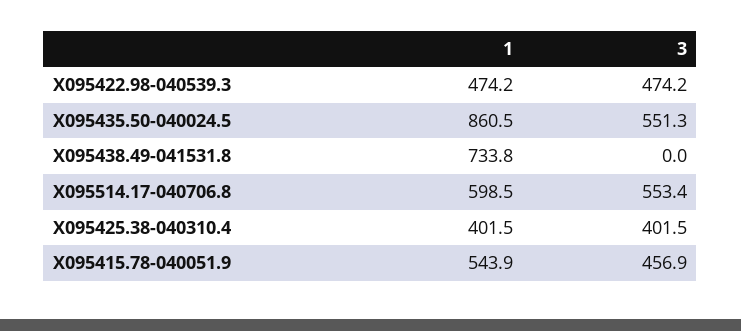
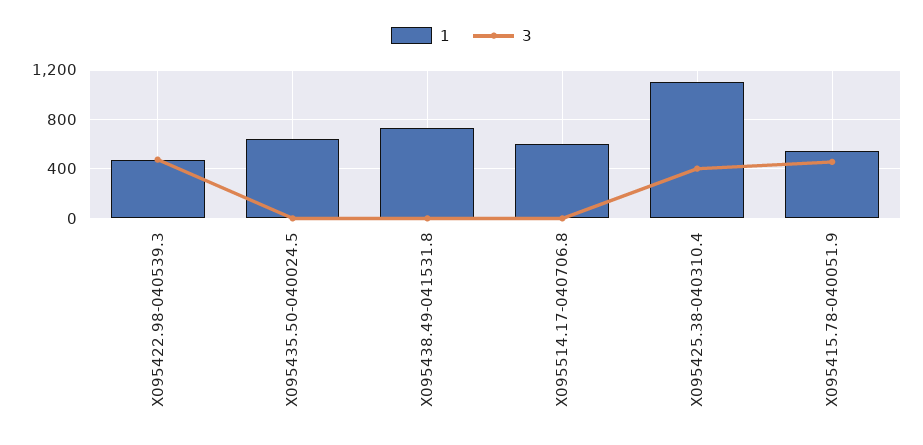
1, X095435.50-040024.5: 860.5 -> 650
3, X095435.50-040024.5: 551.3 -> 0
3, X095514.17-040706.8: 553.4 -> 0
1, X095425.38-040310.4: 401.5 -> 1100

